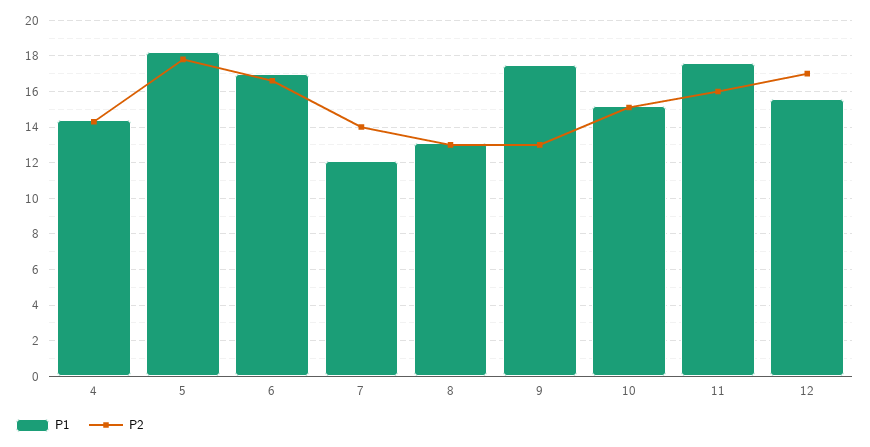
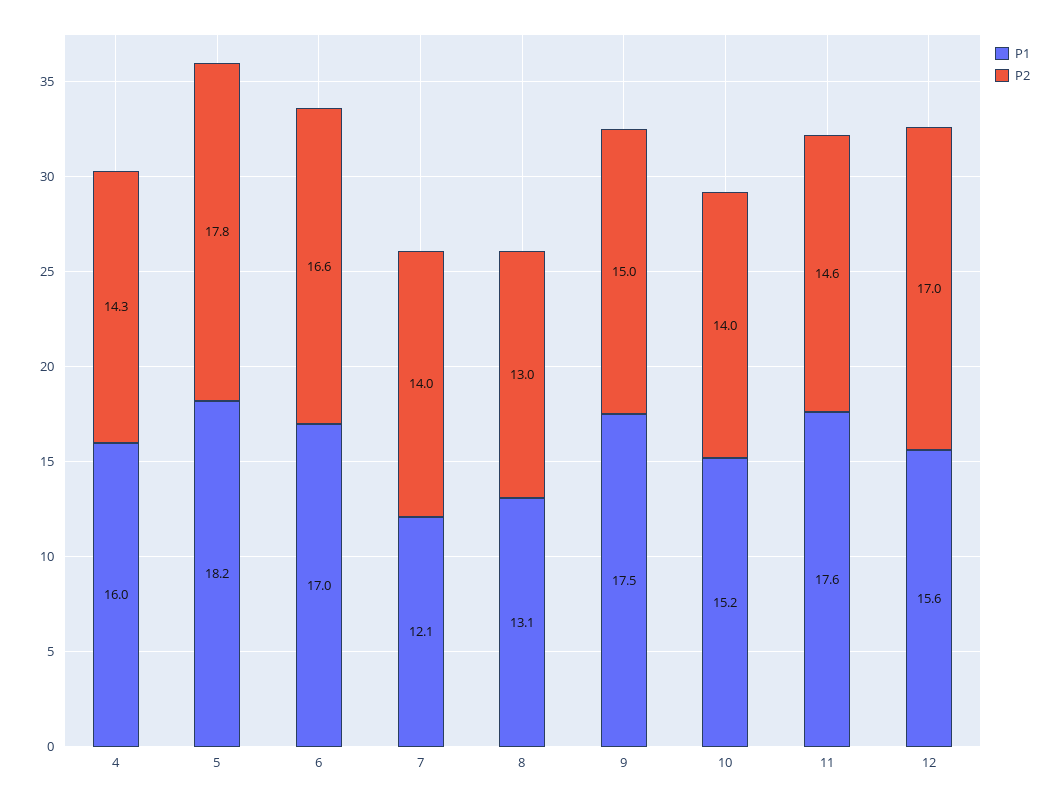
P1, 4: 14.5 -> 16
P2, 9: 13 -> 15
P2, 10: 15 -> 14
P2, 11: 16 -> 14.6

